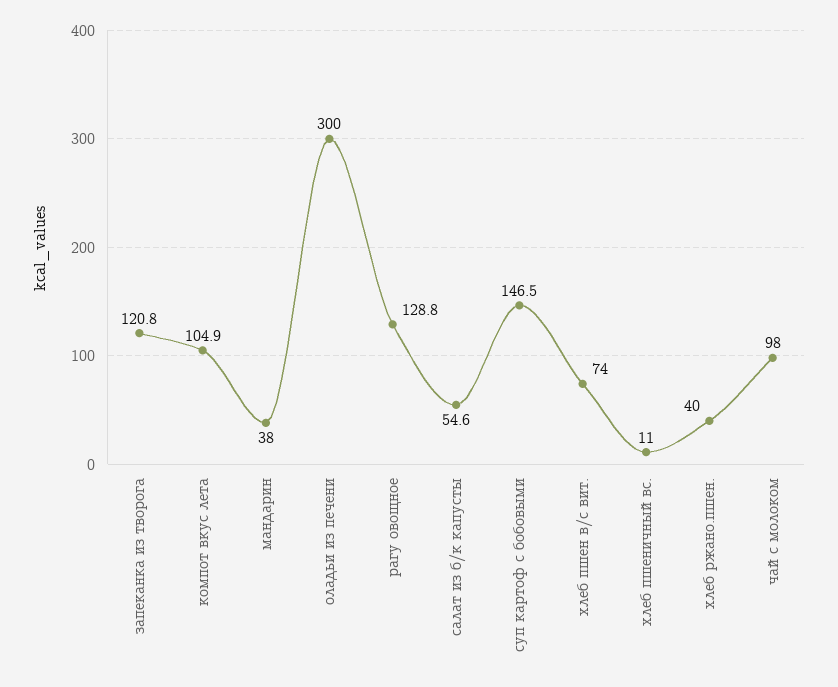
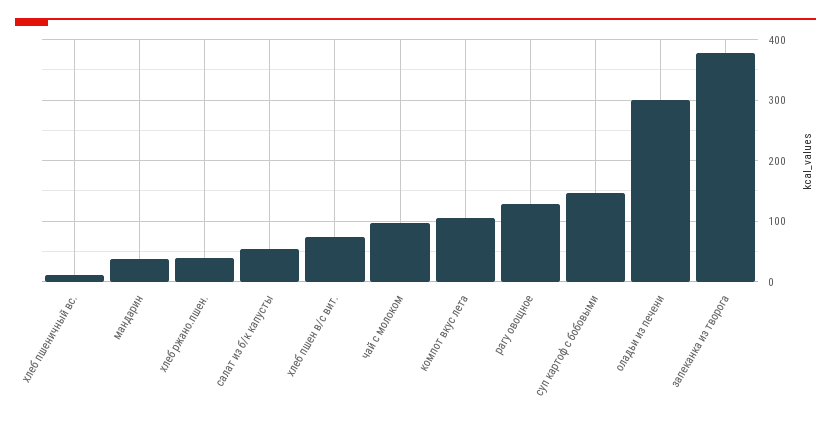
запеканка из творога: 120.8 -> 380

